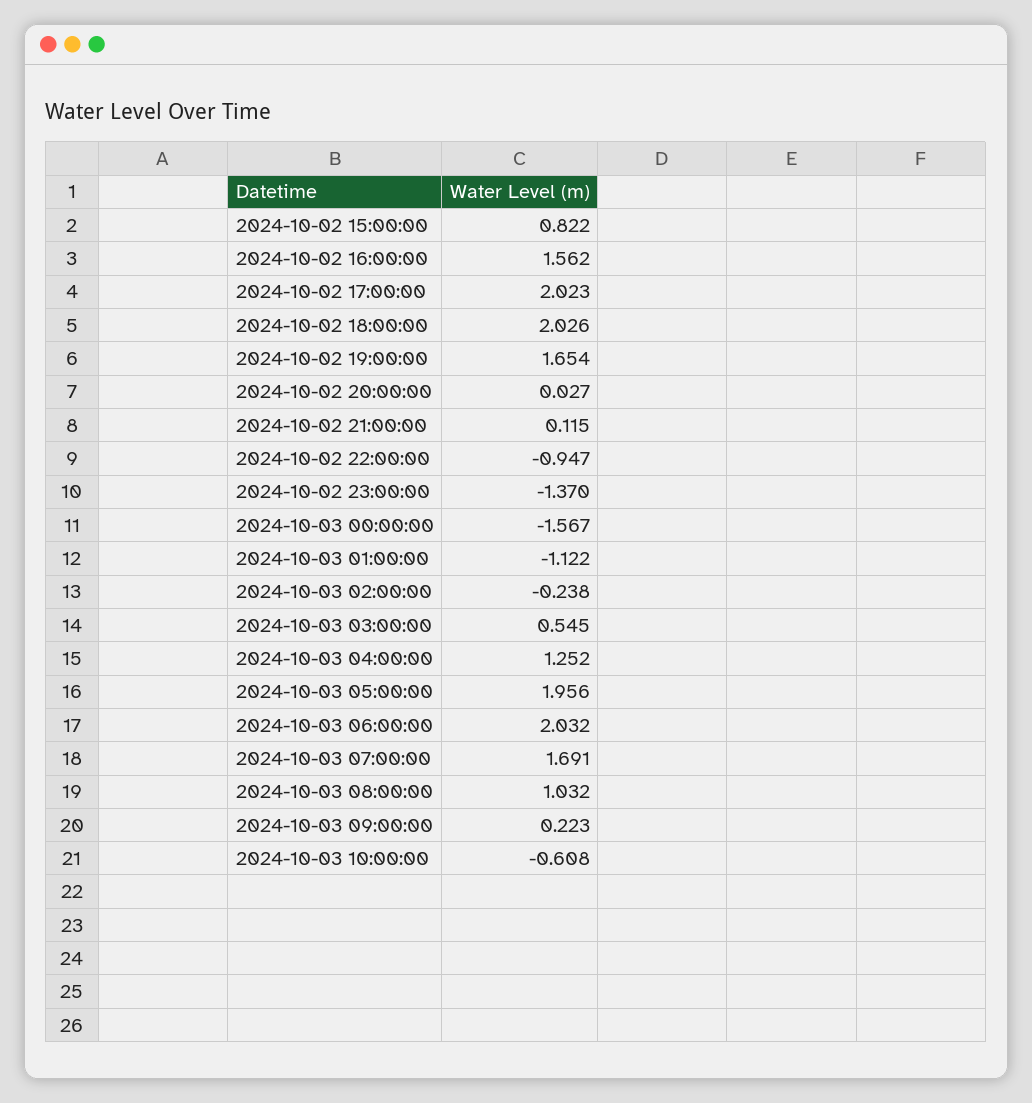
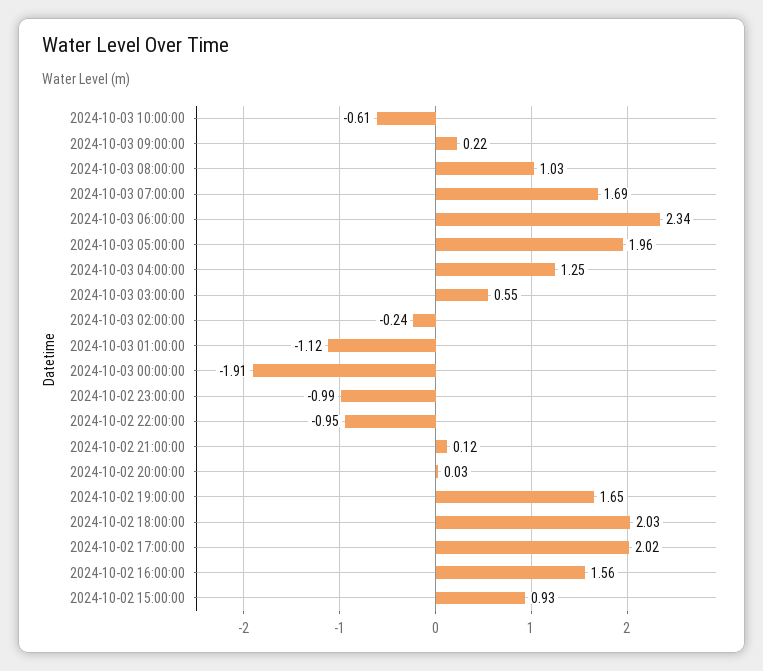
2024-10-02 15:00:00: 0.822 -> 0.93
2024-10-02 23:00:00: -1.37 -> -0.99
2024-10-03 00:00:00: -1.567 -> -1.91
2024-10-03 06:00:00: 2.032 -> 2.34

